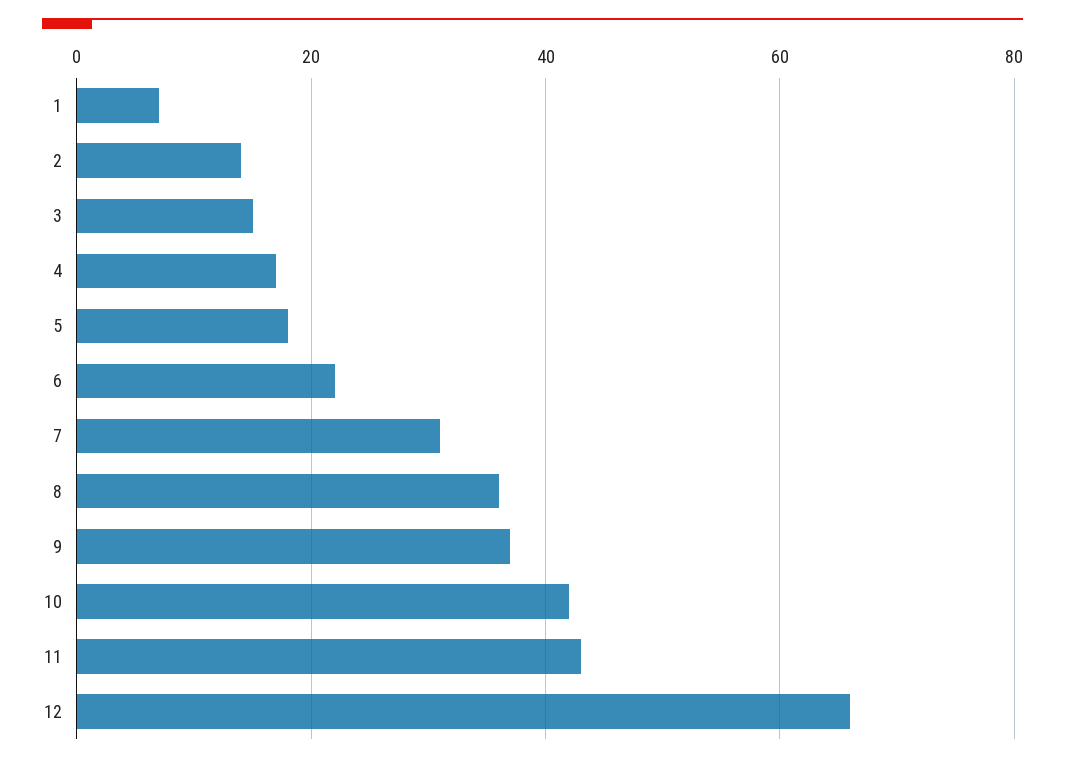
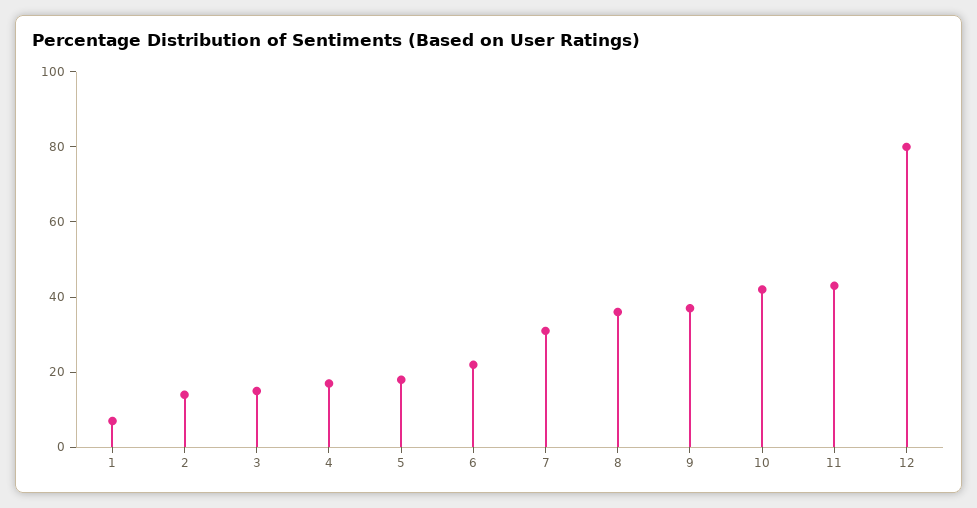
12: 65 -> 80

